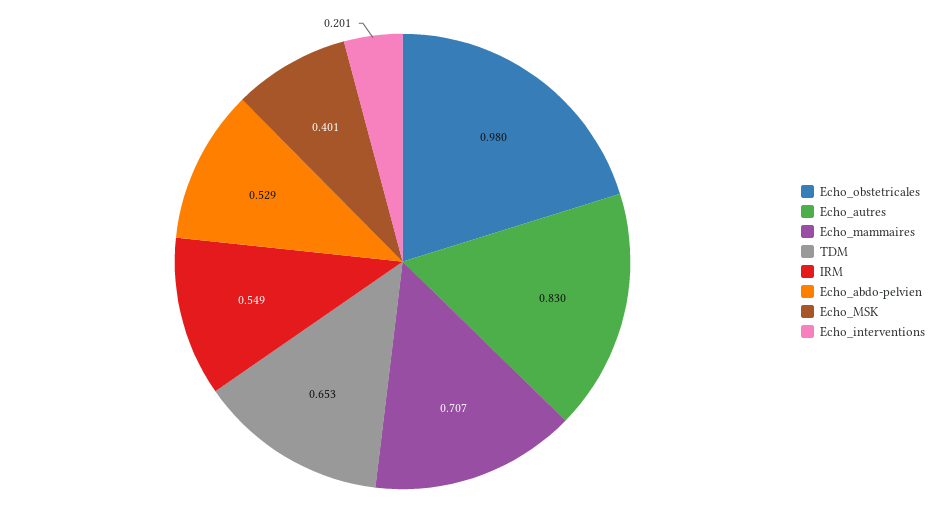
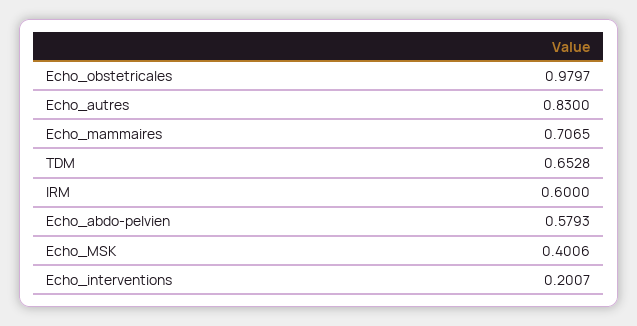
IRM: 0.549 -> 0.6
Echo_abdo-pelvien: 0.529 -> 0.5793

